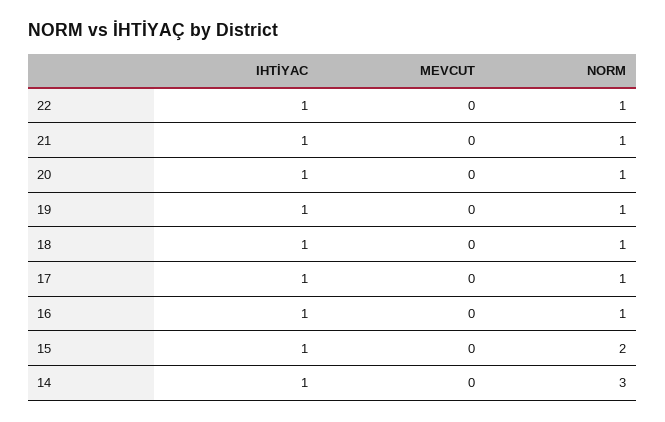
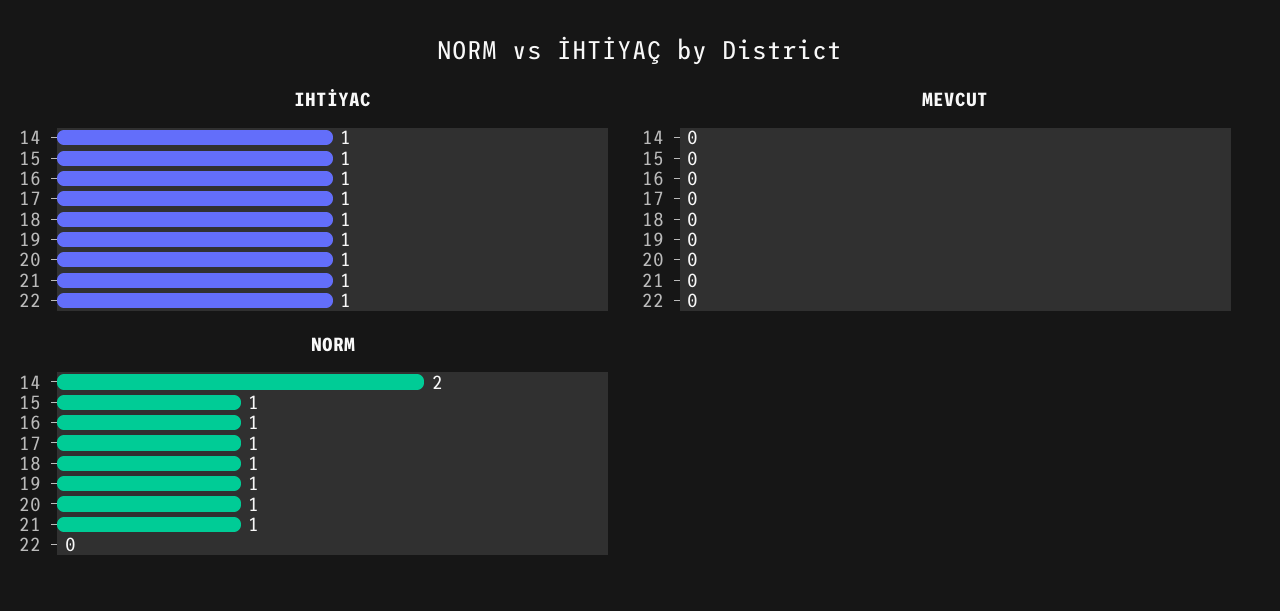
NORM, 22: 1 -> 0
NORM, 15: 2 -> 1
NORM, 14: 3 -> 2

